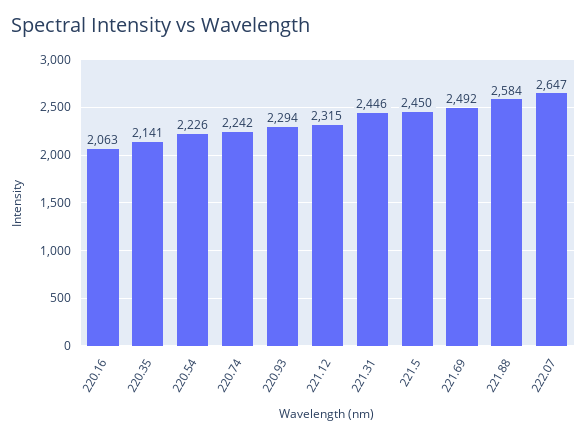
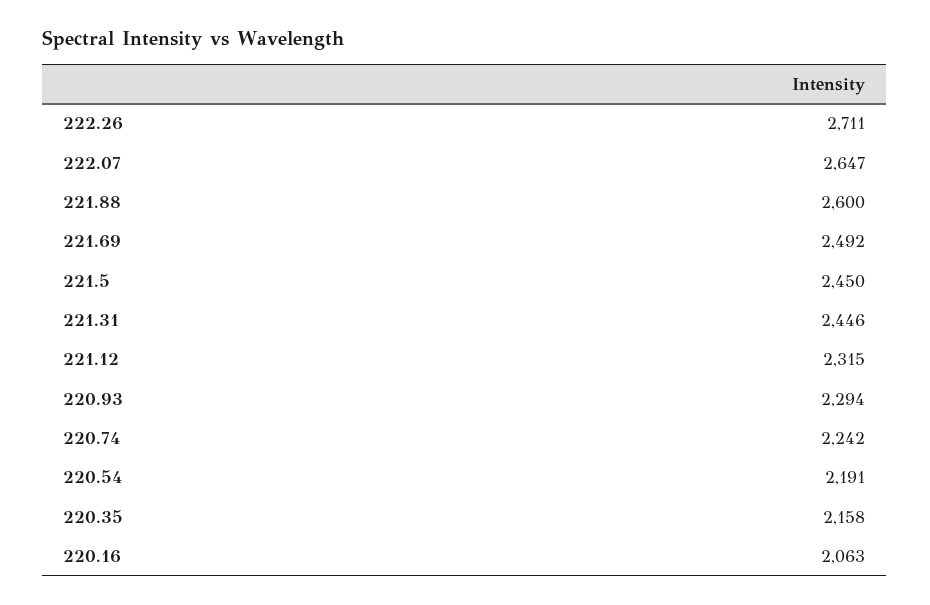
220.35: 2141 -> 2158
220.54: 2226 -> 2191
221.88: 2584 -> 2600
222.26: none -> 2711

